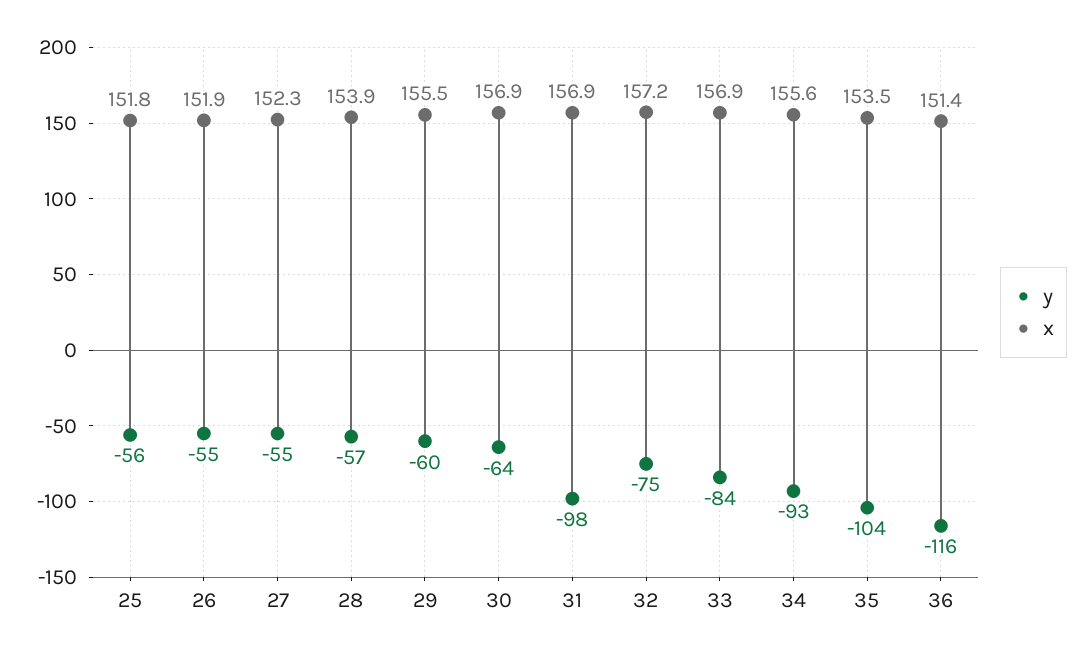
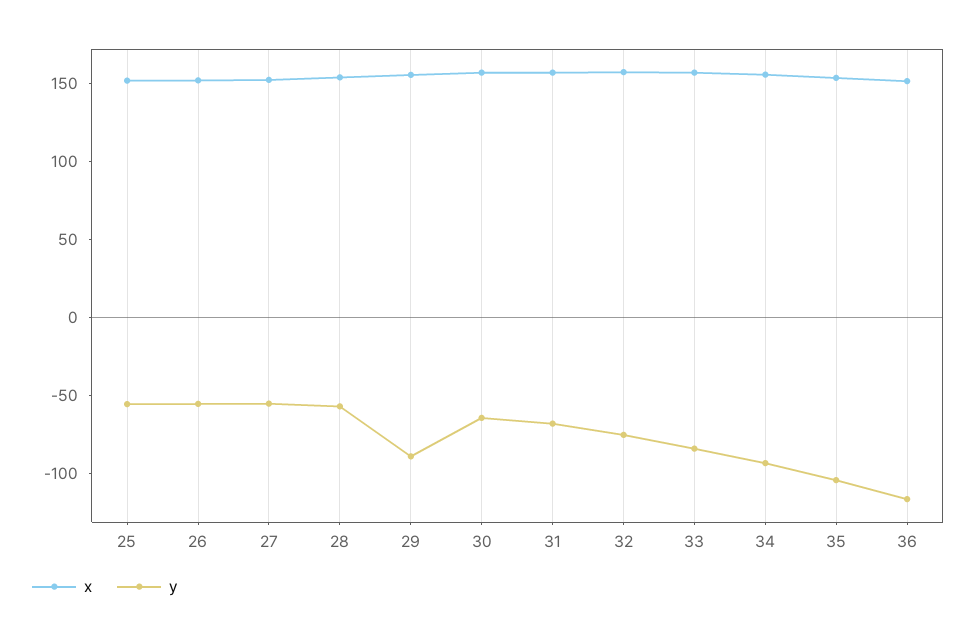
y, 29: -60 -> -90
y, 31: -98 -> -70

